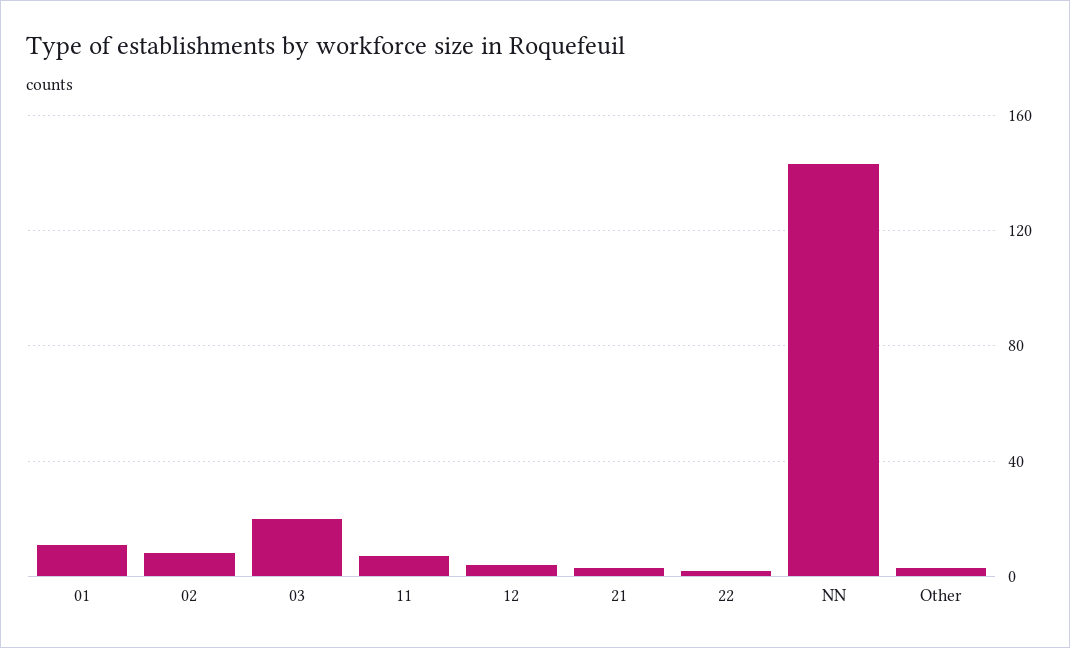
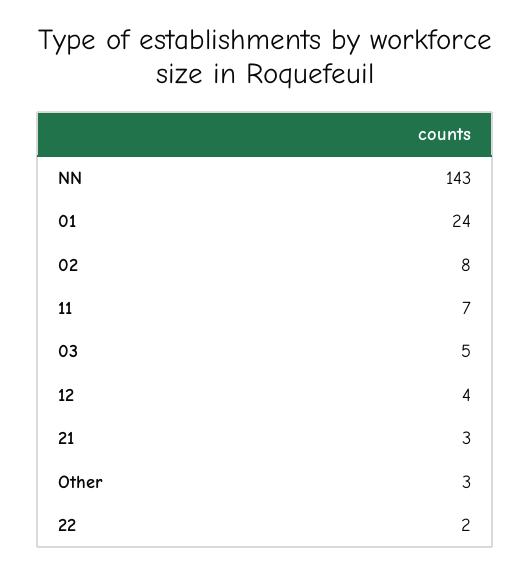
01: 10 -> 24
03: 20 -> 5

